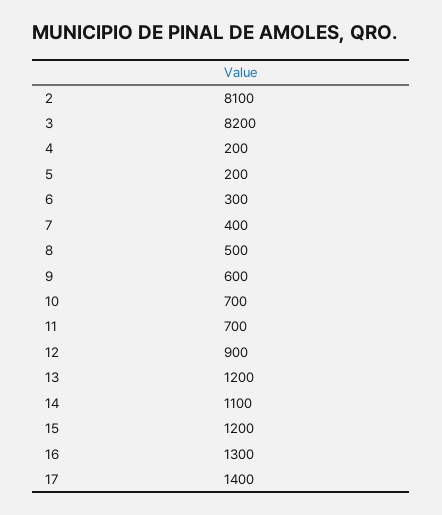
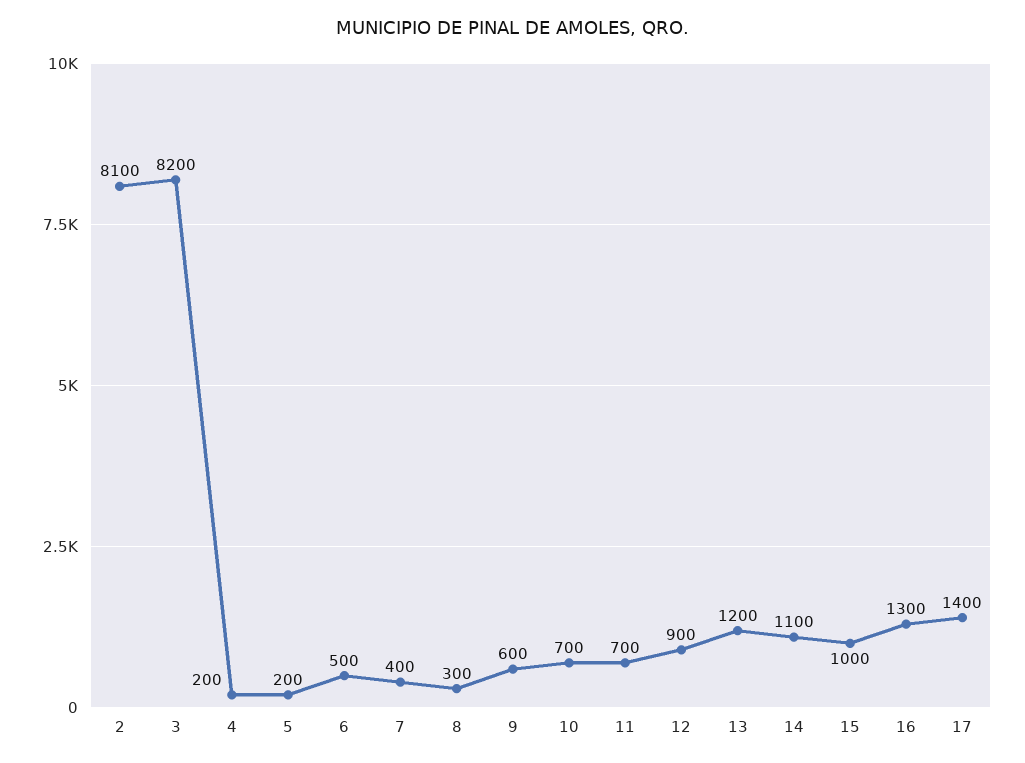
6: 300 -> 500
8: 500 -> 300
15: 1200 -> 1000

